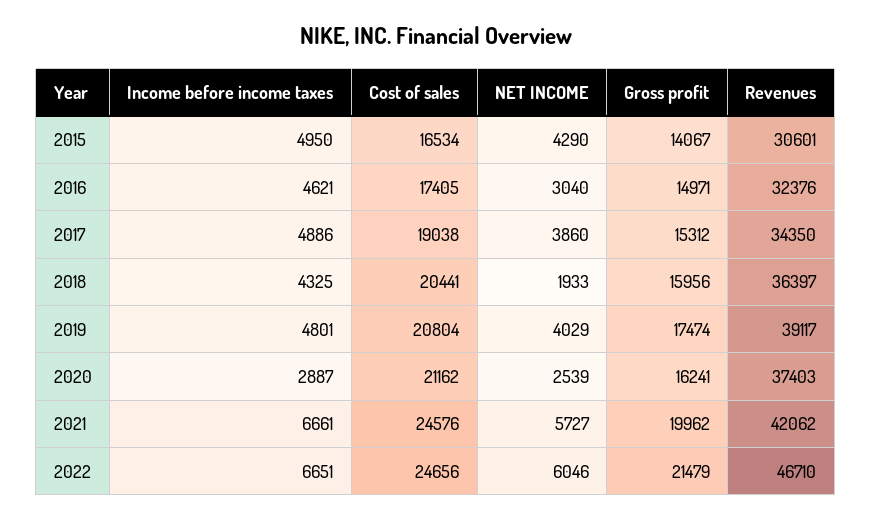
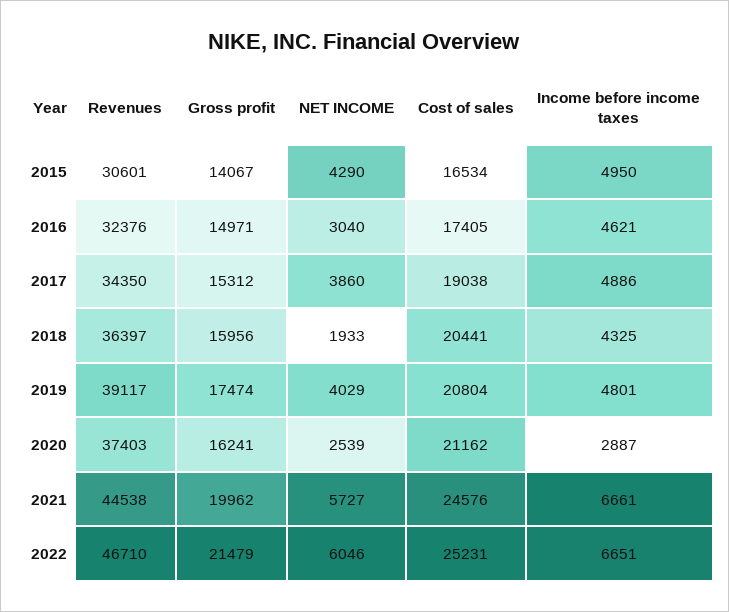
Revenues, 2021: 42062 -> 44538
Cost of sales, 2022: 24656 -> 25231

